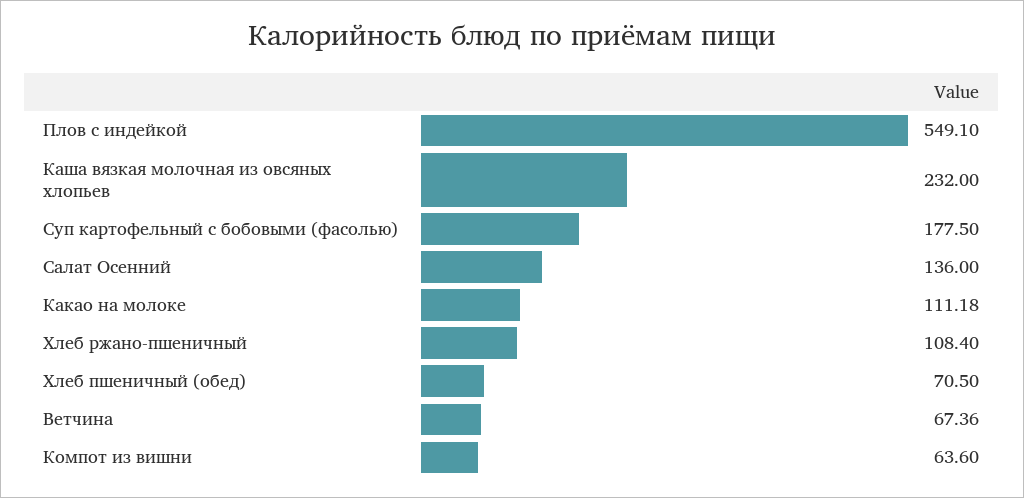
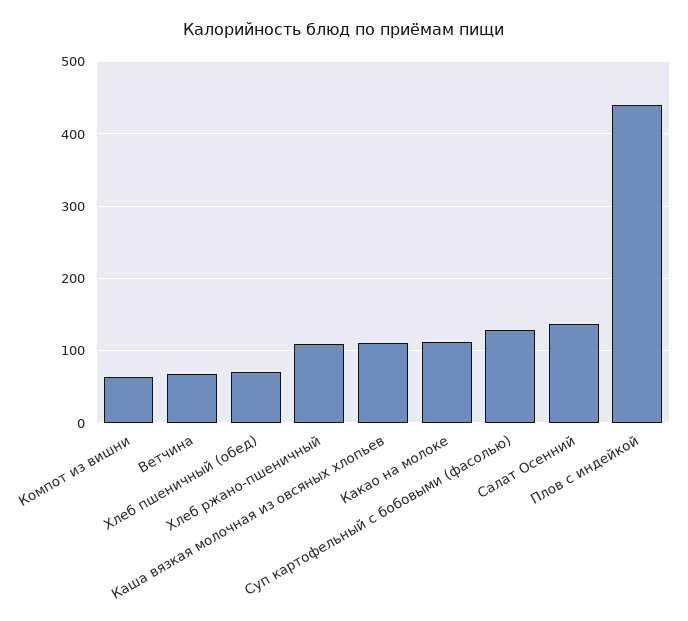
Плов с индейкой: 549.1 -> 440
Каша вязкая молочная из овсяных хлопьев: 232 -> 110
Суп картофельный с бобовыми (фасолью): 177.5 -> 130

